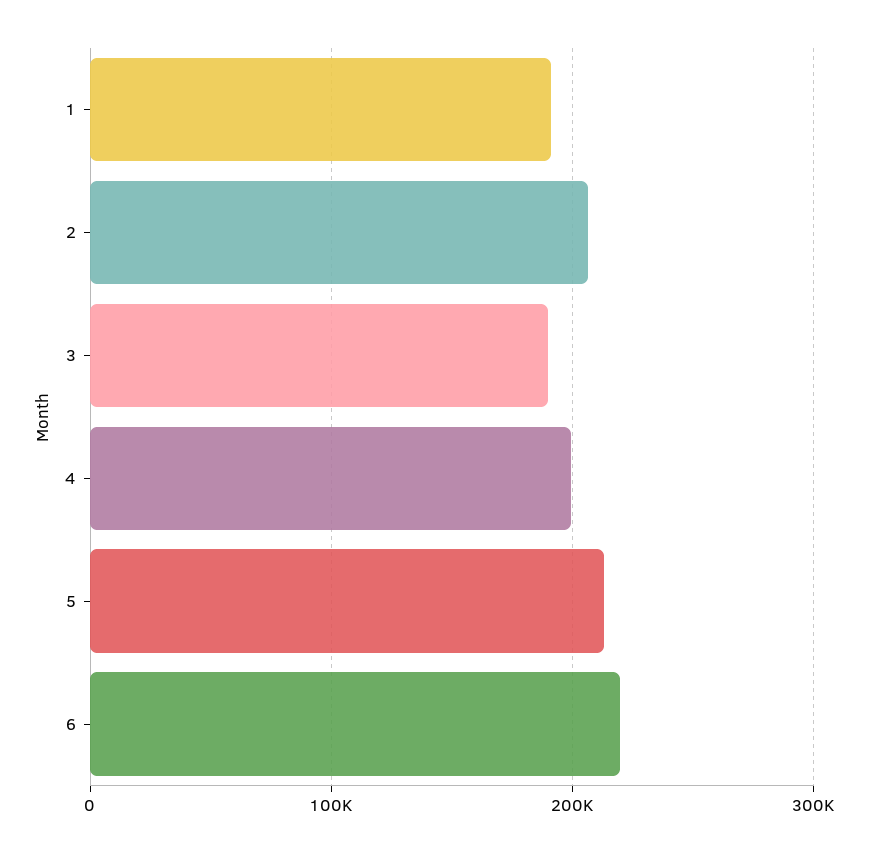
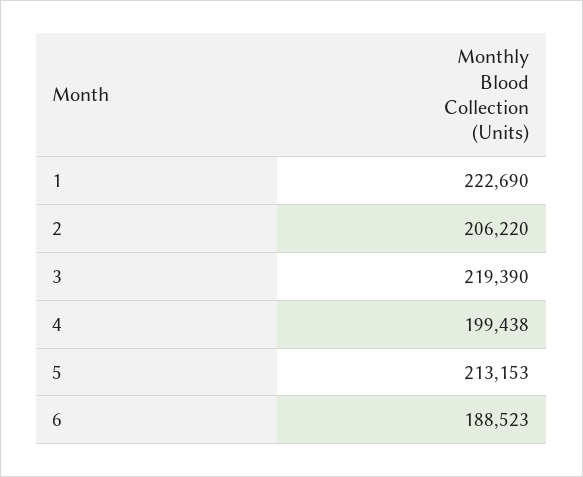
1: 190000 -> 222690
3: 190000 -> 219390
6: 220000 -> 188523

